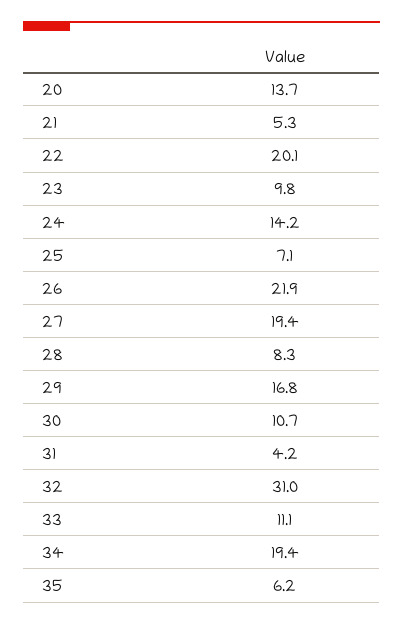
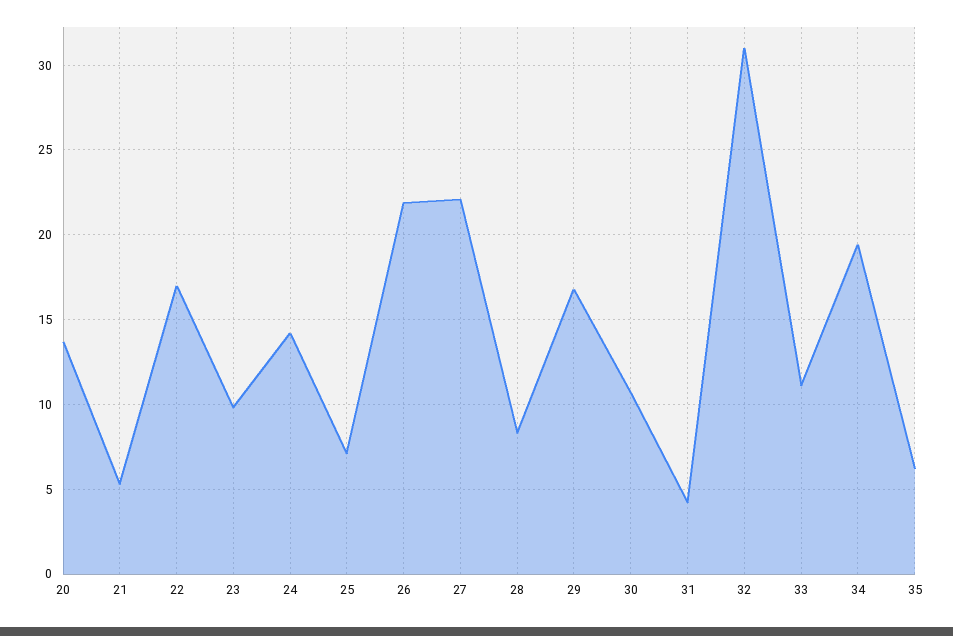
22: 20.1 -> 17
27: 19.4 -> 22

